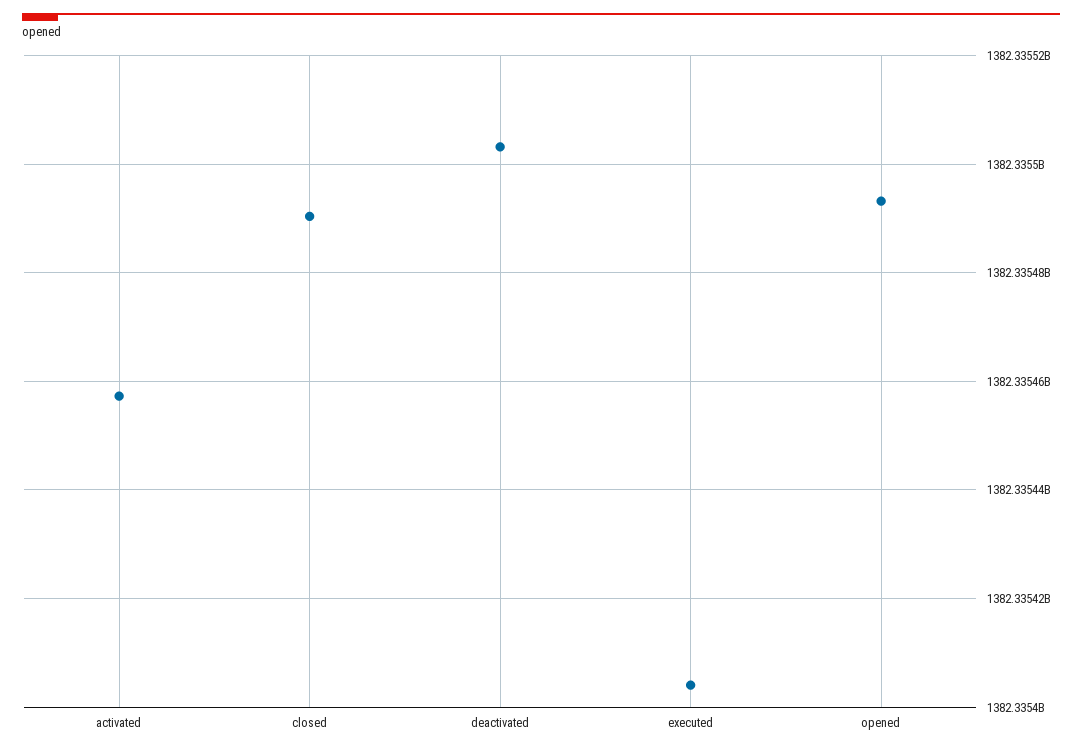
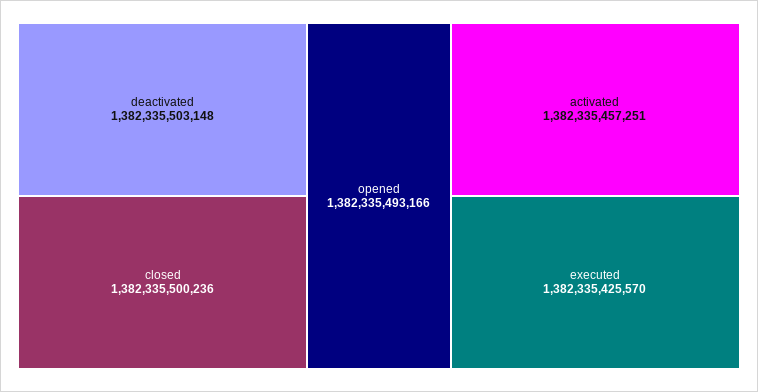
closed: 1382335490000 -> 1382335500236
executed: 1382335404000 -> 1382335425570

